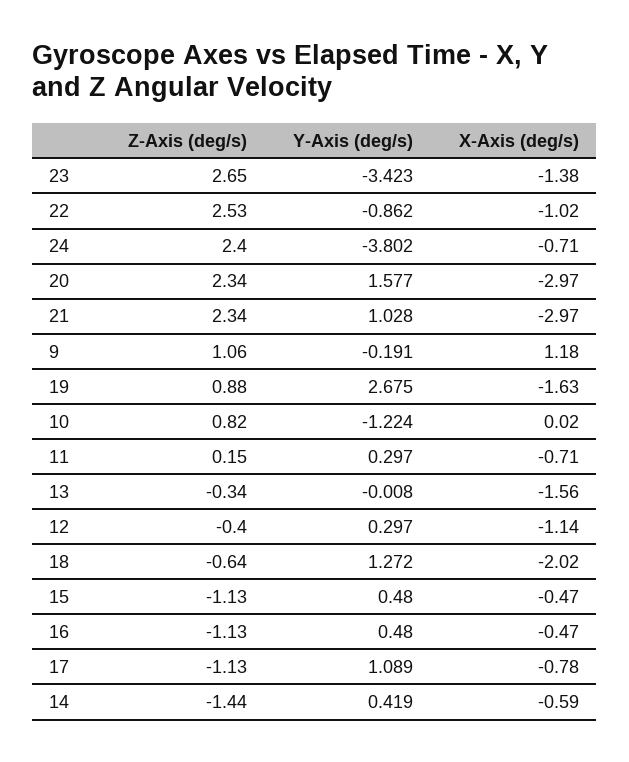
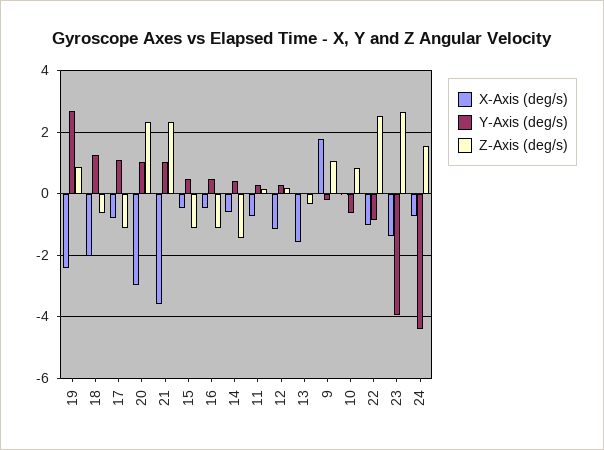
Y-Axis (deg/s), 23: -3.423 -> -4
Z-Axis (deg/s), 24: 2.4 -> 1.6
Y-Axis (deg/s), 24: -3.802 -> -4.4
Y-Axis (deg/s), 20: 1.577 -> 1
X-Axis (deg/s), 21: -2.97 -> -3.6
X-Axis (deg/s), 9: 1.18 -> 1.8
X-Axis (deg/s), 19: -1.63 -> -2.4
Y-Axis (deg/s), 10: -1.224 -> -0.6
Z-Axis (deg/s), 12: -0.4 -> 0.2

